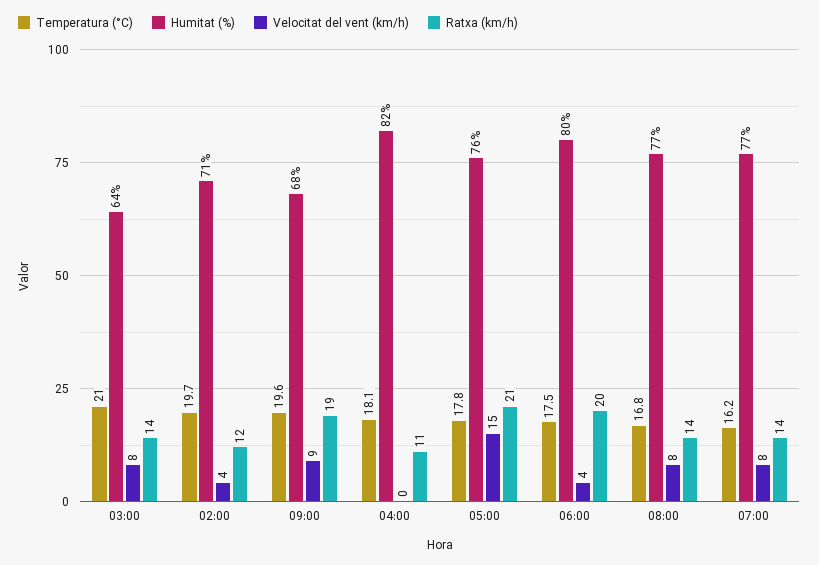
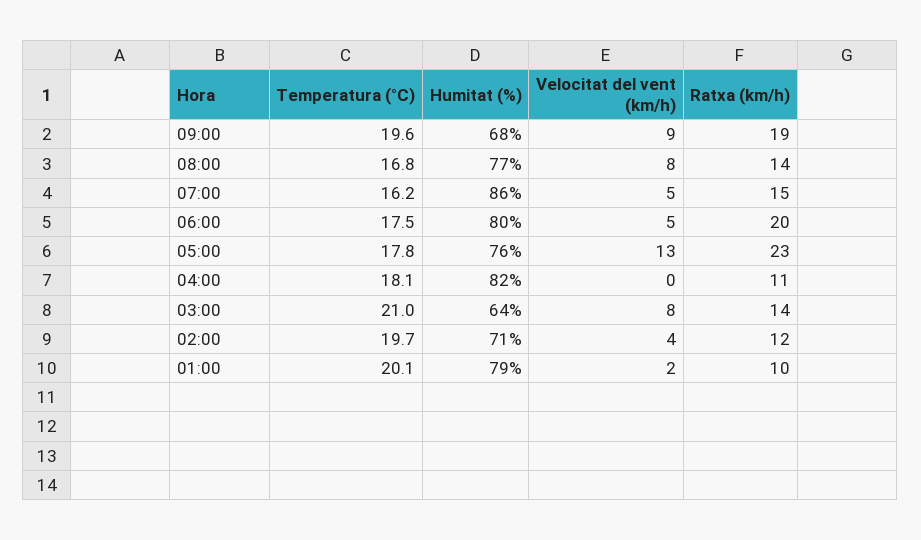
Velocitat del vent (km/h), 05:00: 15 -> 13
Ratxa (km/h), 05:00: 21 -> 23
Velocitat del vent (km/h), 06:00: 4 -> 5
Humitat (%), 07:00: 77 -> 86
Velocitat del vent (km/h), 07:00: 8 -> 5
Ratxa (km/h), 07:00: 14 -> 15
Temperatura (°C), 01:00: none -> 20.1
Humitat (%), 01:00: none -> 79
Velocitat del vent (km/h), 01:00: none -> 2
Ratxa (km/h), 01:00: none -> 10

